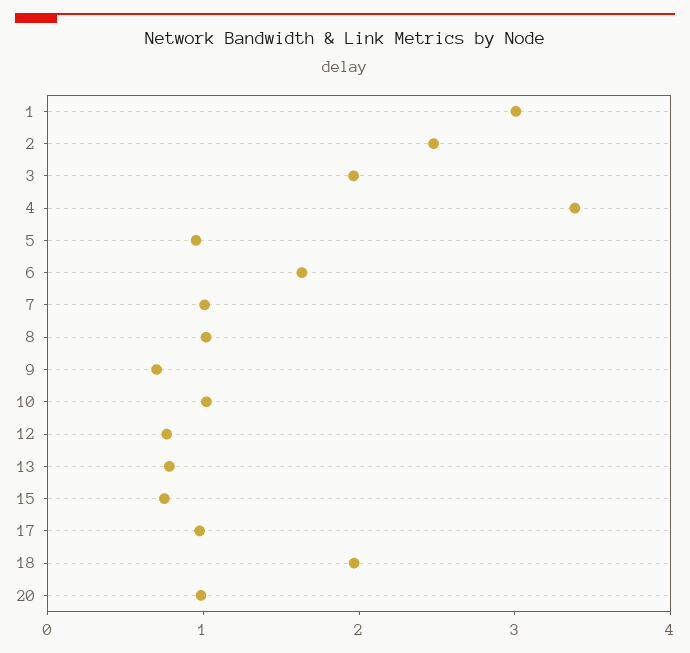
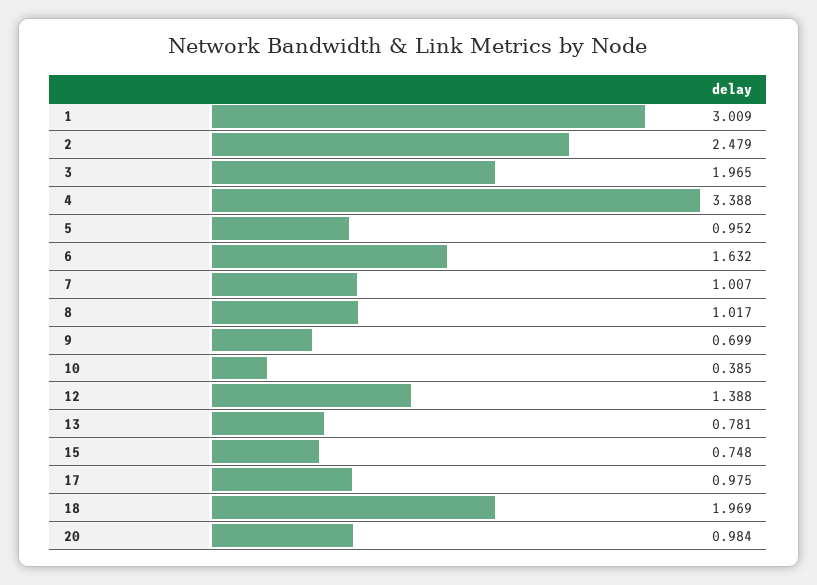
10: 1 -> 0.385
12: 0.8 -> 1.388

